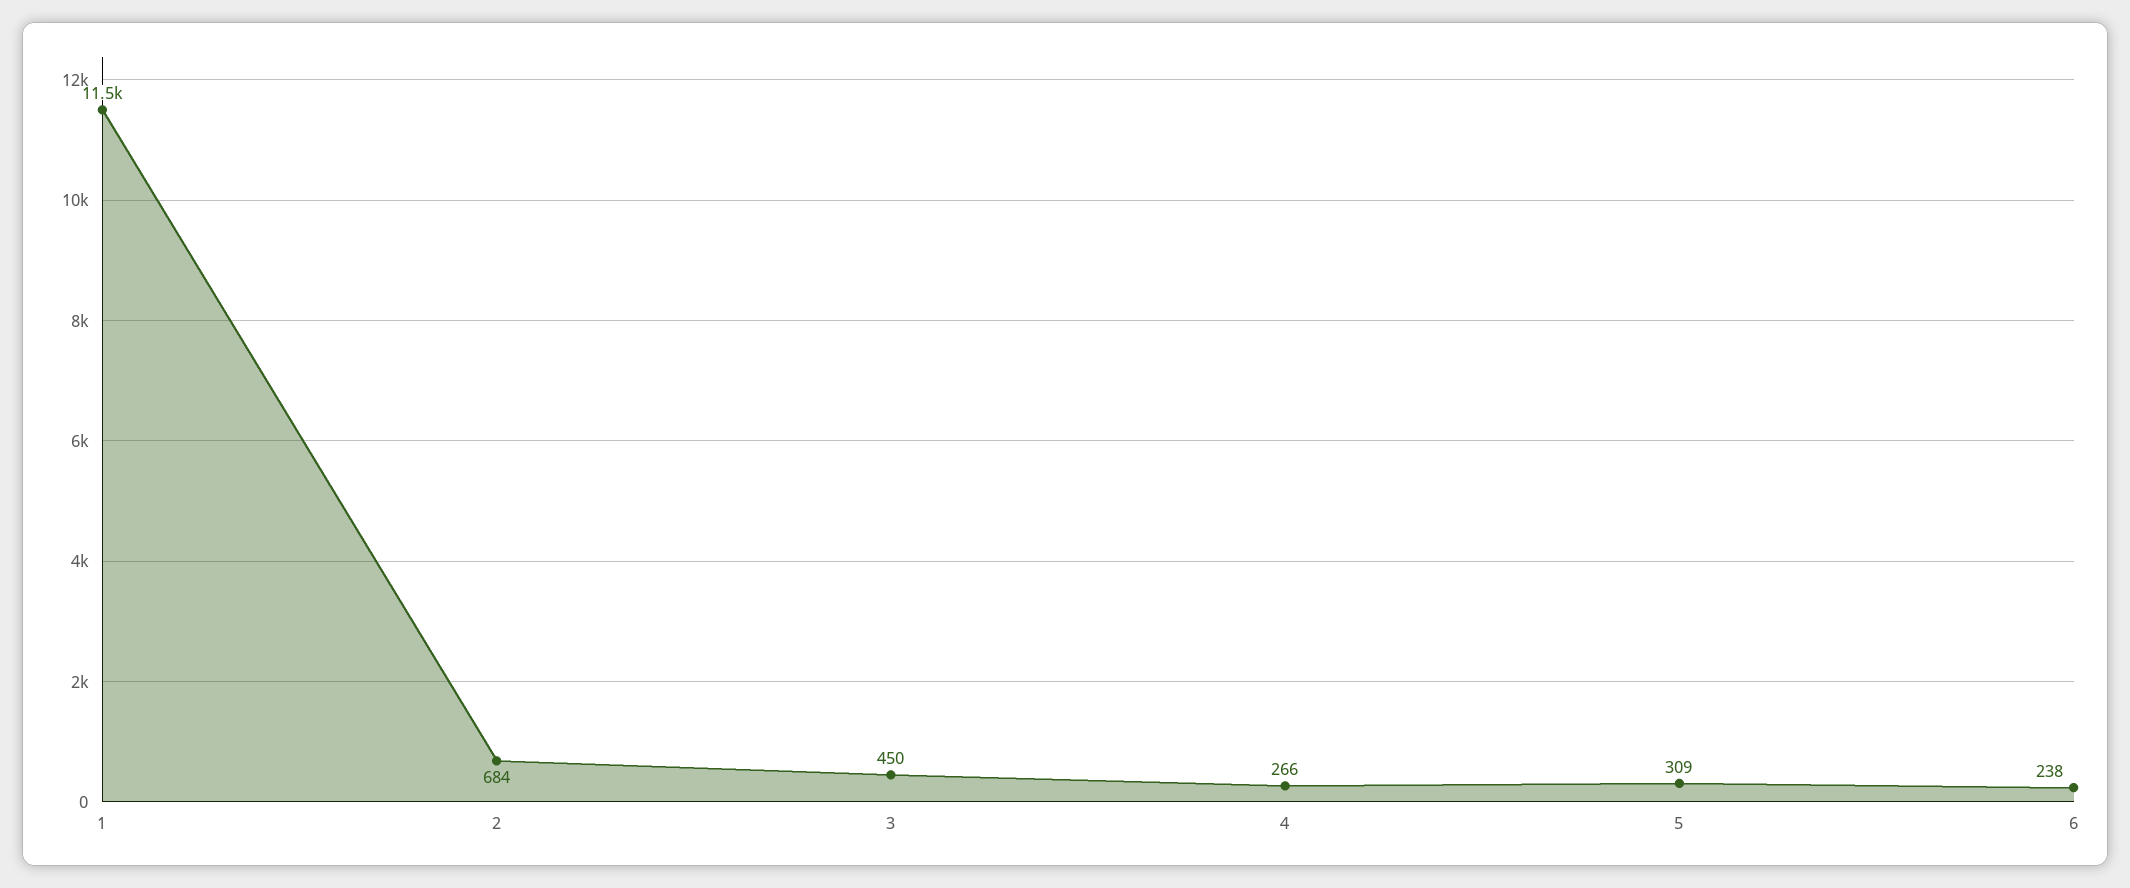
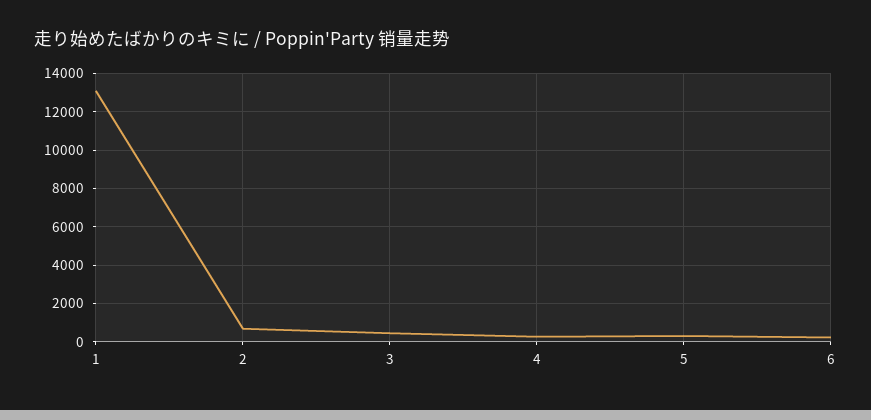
1: 11500 -> 13000

